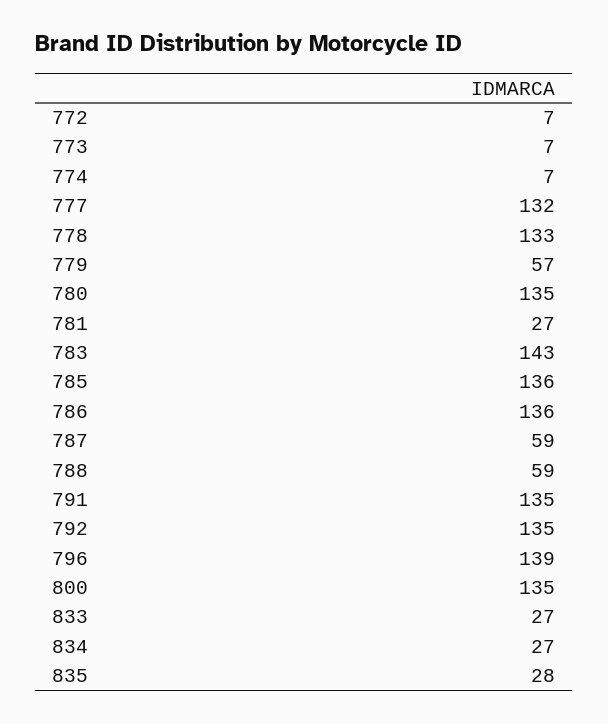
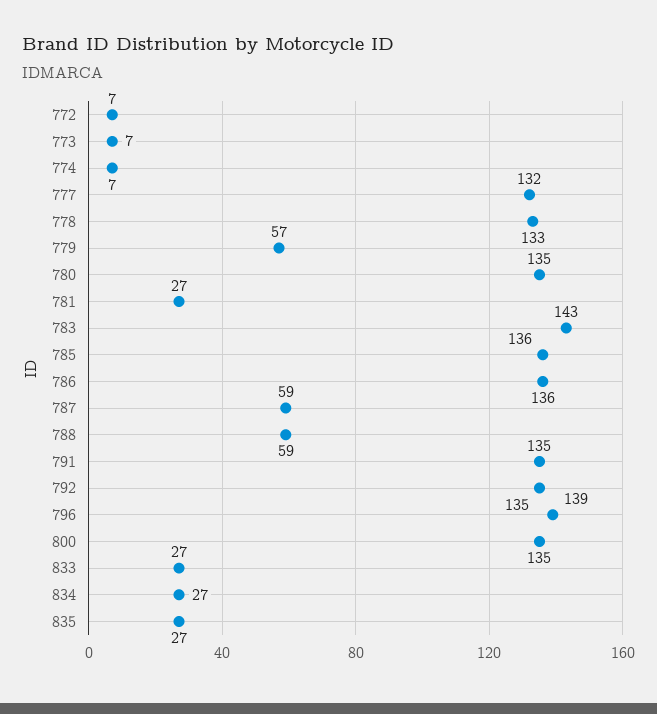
835: 28 -> 27

